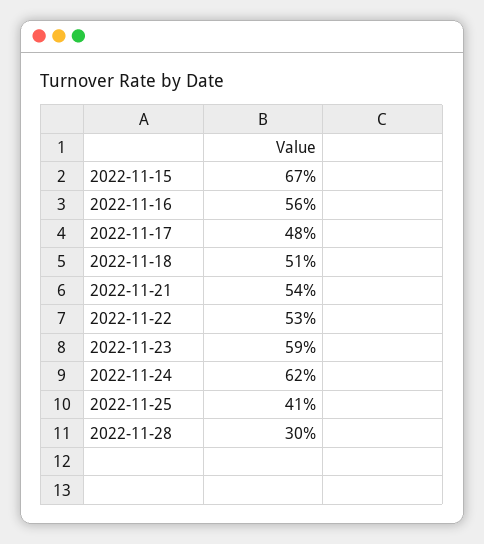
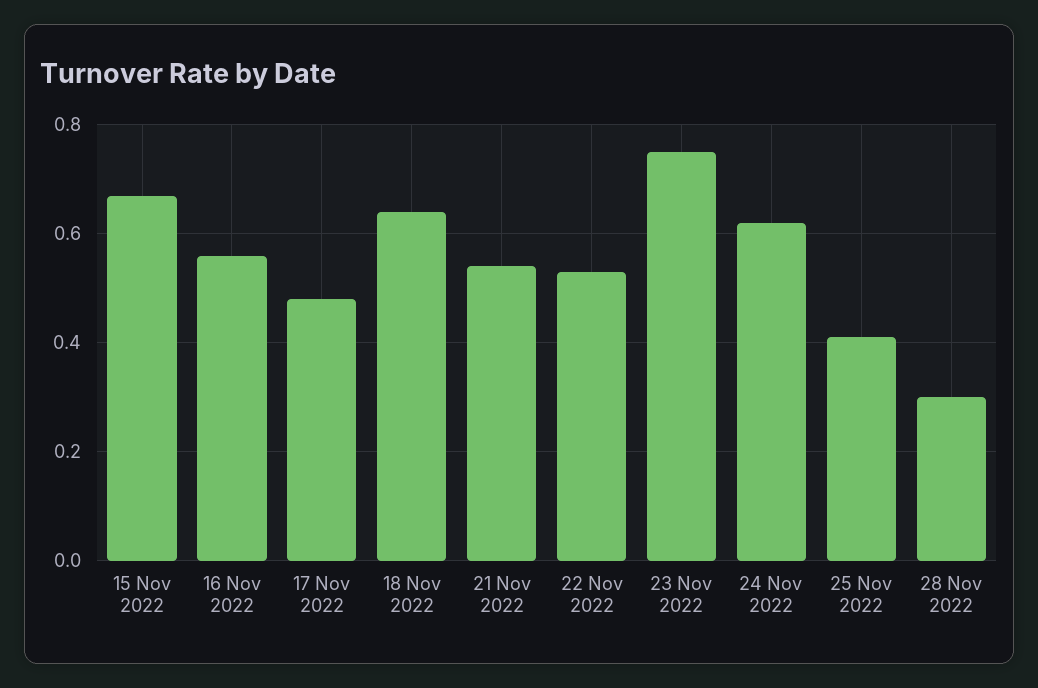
2022-11-18: 0.51 -> 0.65
2022-11-23: 0.59 -> 0.75

